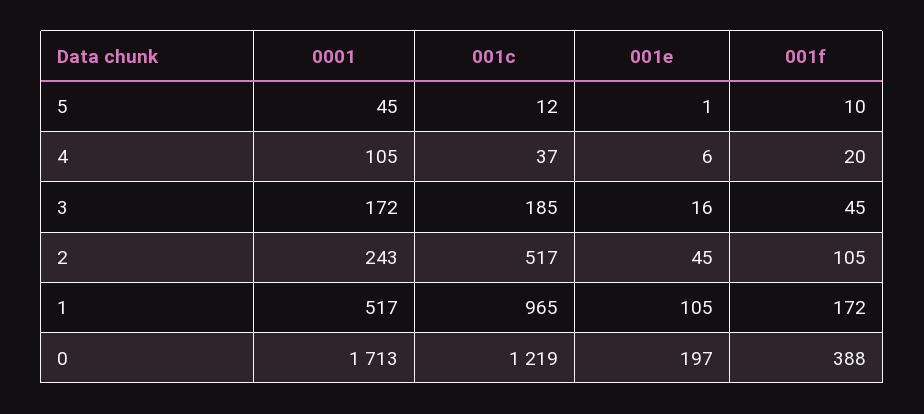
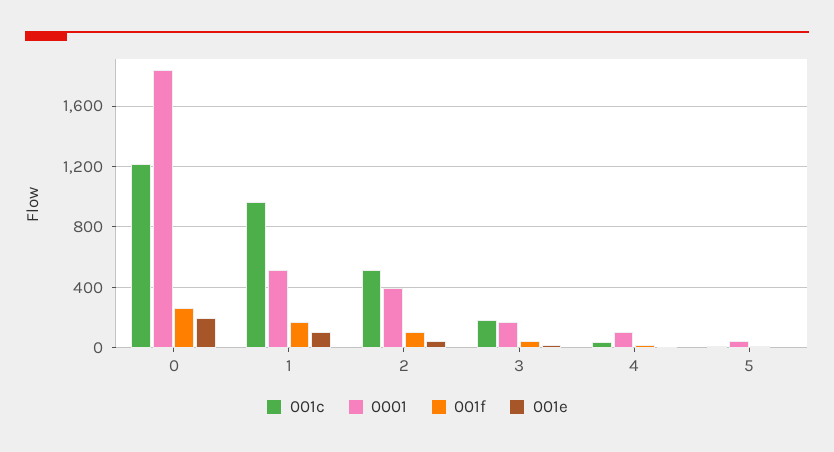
0001, 2: 243 -> 400
0001, 0: 1713 -> 1850
001f, 0: 388 -> 250

